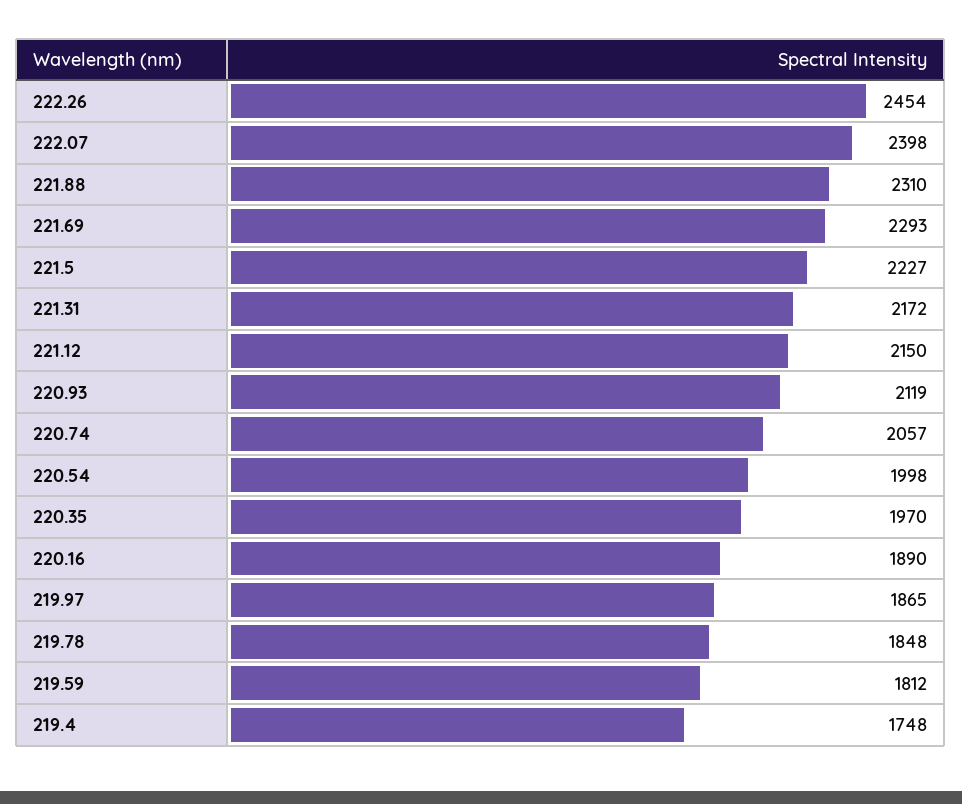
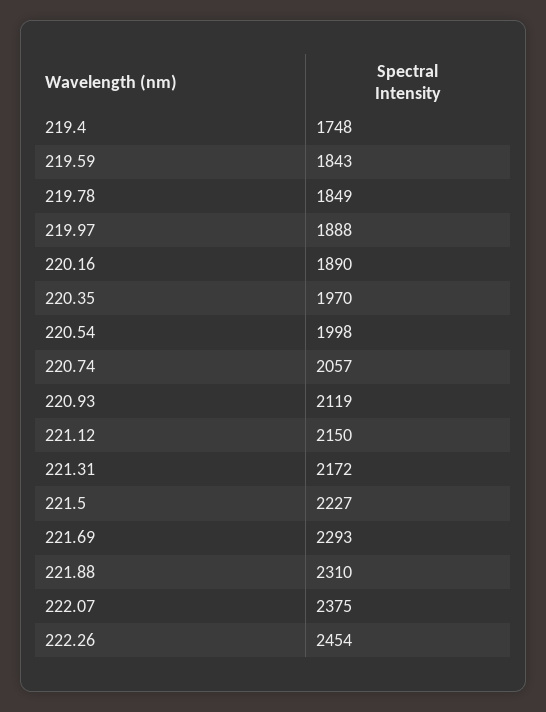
222.07: 2398 -> 2375
219.97: 1865 -> 1888
219.78: 1848 -> 1849
219.59: 1812 -> 1843

